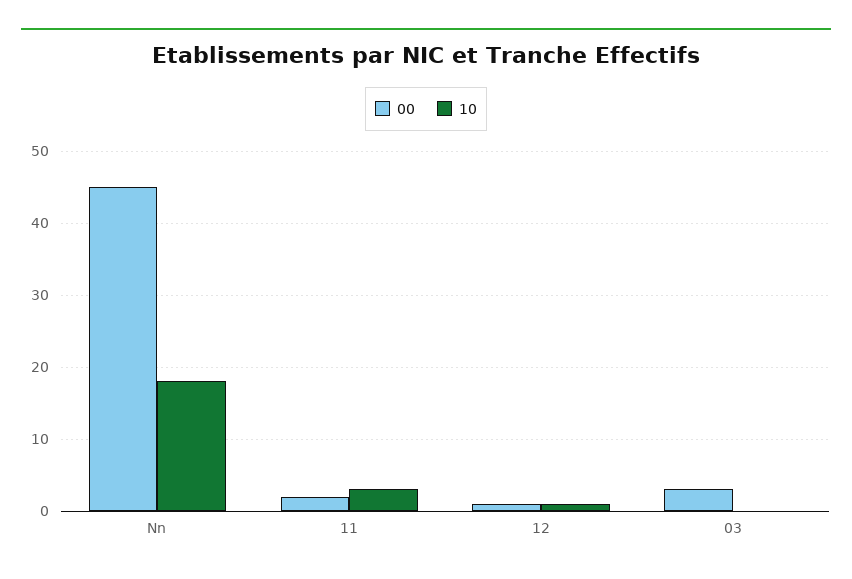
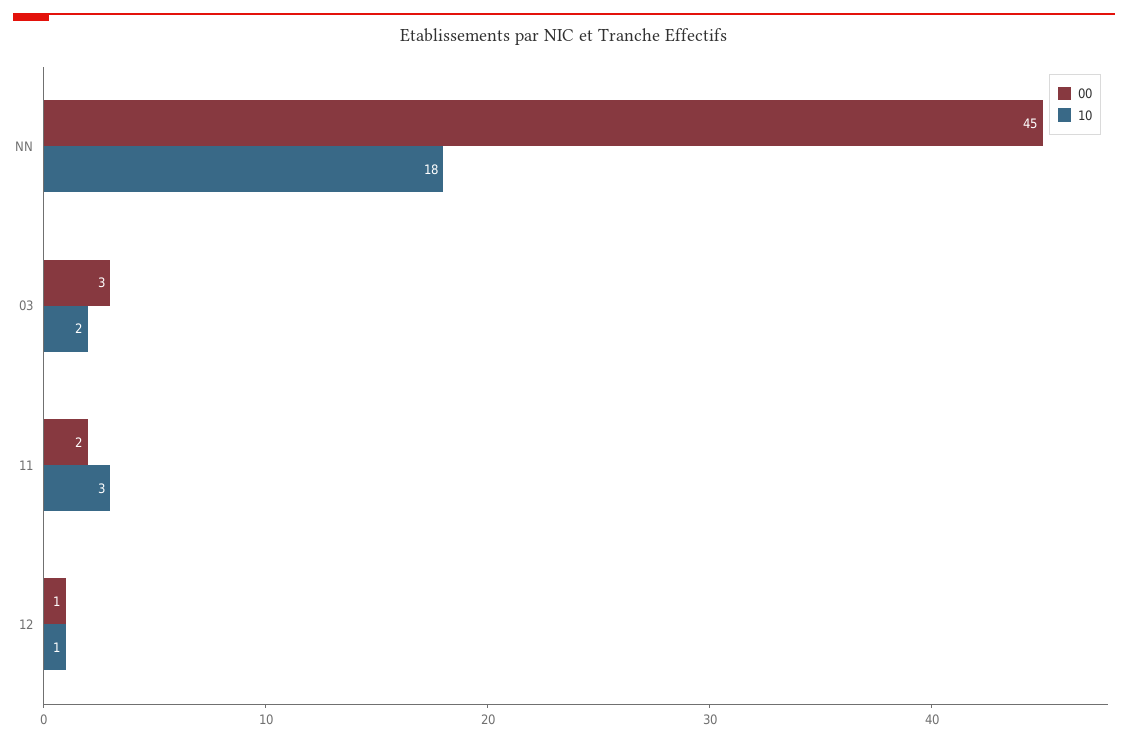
10, 03: 0 -> 2

